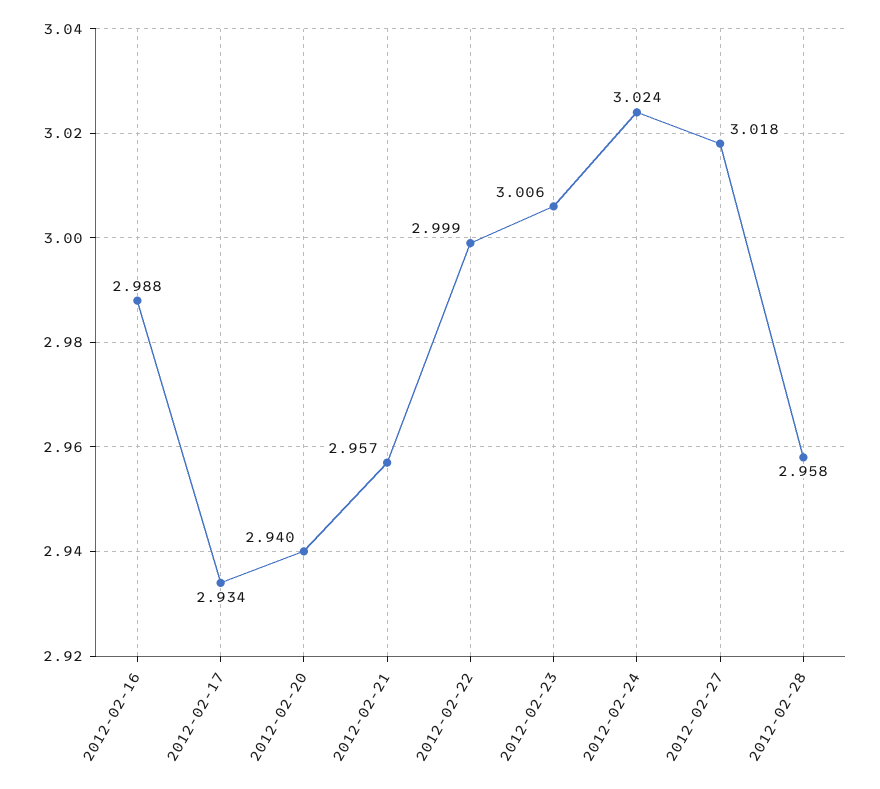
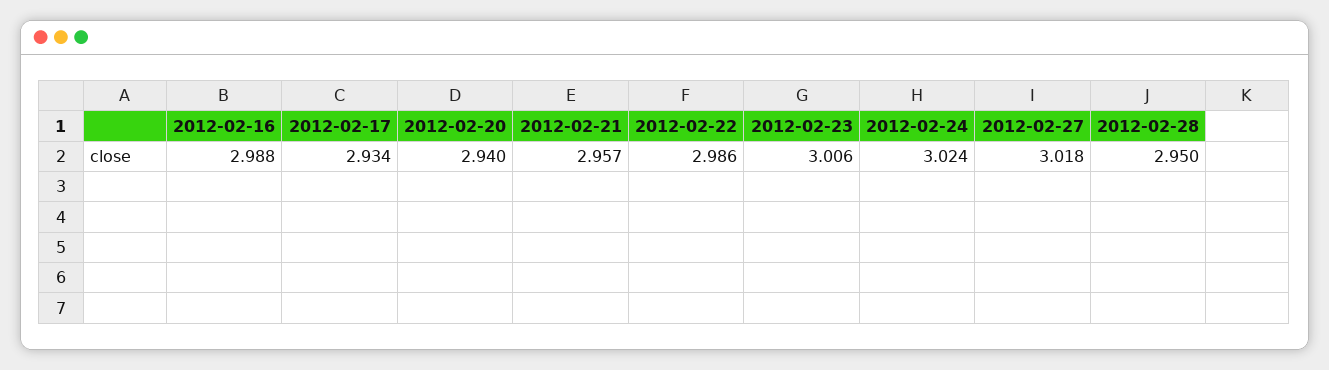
2012-02-22: 2.999 -> 2.986
2012-02-28: 2.958 -> 2.95

